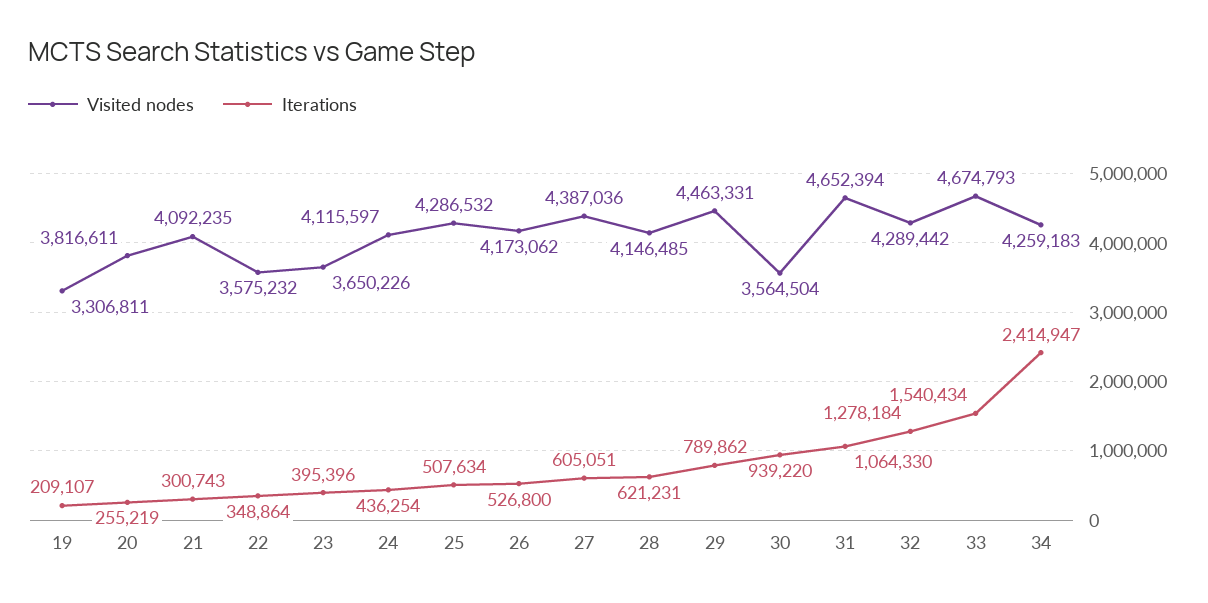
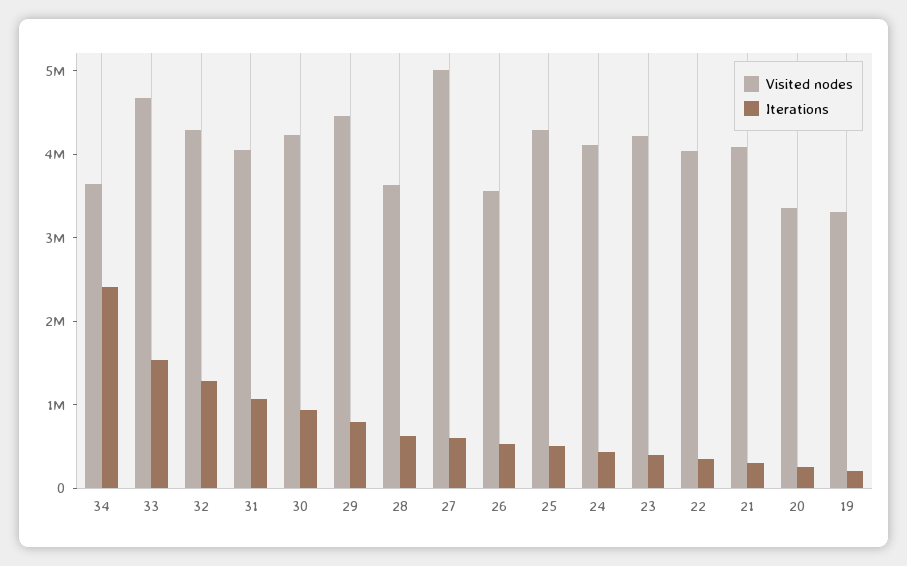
Visited nodes, 20: 3816611 -> 3400000
Visited nodes, 22: 3575232 -> 4000000
Visited nodes, 23: 3650226 -> 4200000
Visited nodes, 26: 4173062 -> 3600000
Visited nodes, 27: 4387036 -> 5000000
Visited nodes, 28: 4146485 -> 3600000
Visited nodes, 30: 3564504 -> 4200000
Visited nodes, 31: 4652394 -> 4000000
Visited nodes, 34: 4259183 -> 3600000

